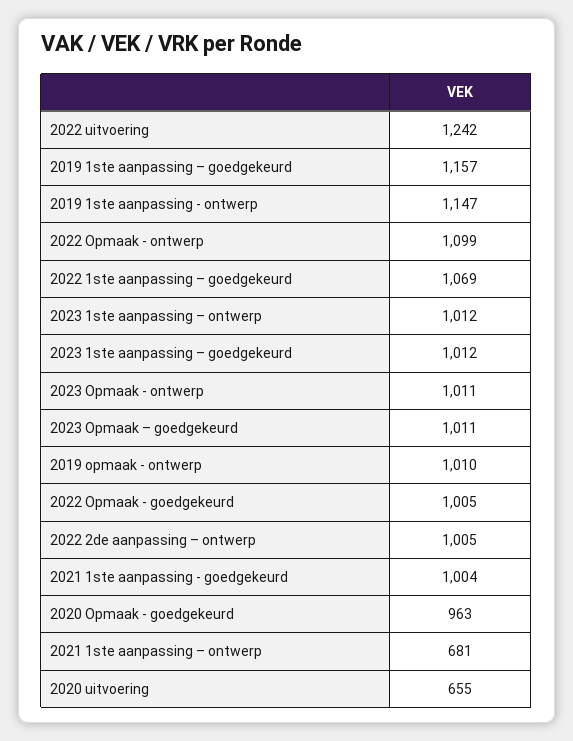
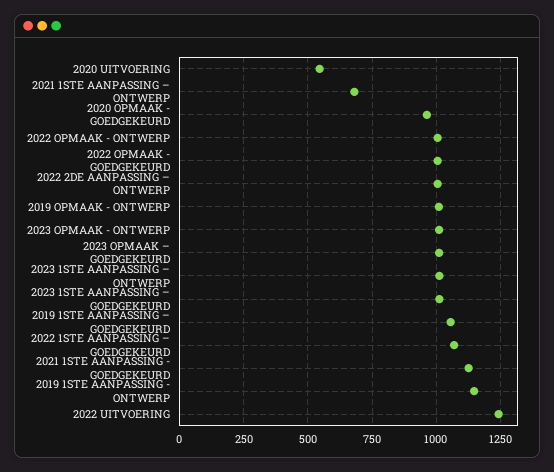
2019 1ste aanpassing – goedgekeurd: 1157 -> 1050
2022 Opmaak - ontwerp: 1099 -> 1000
2021 1ste aanpassing - goedgekeurd: 1004 -> 1125
2020 uitvoering: 655 -> 550

